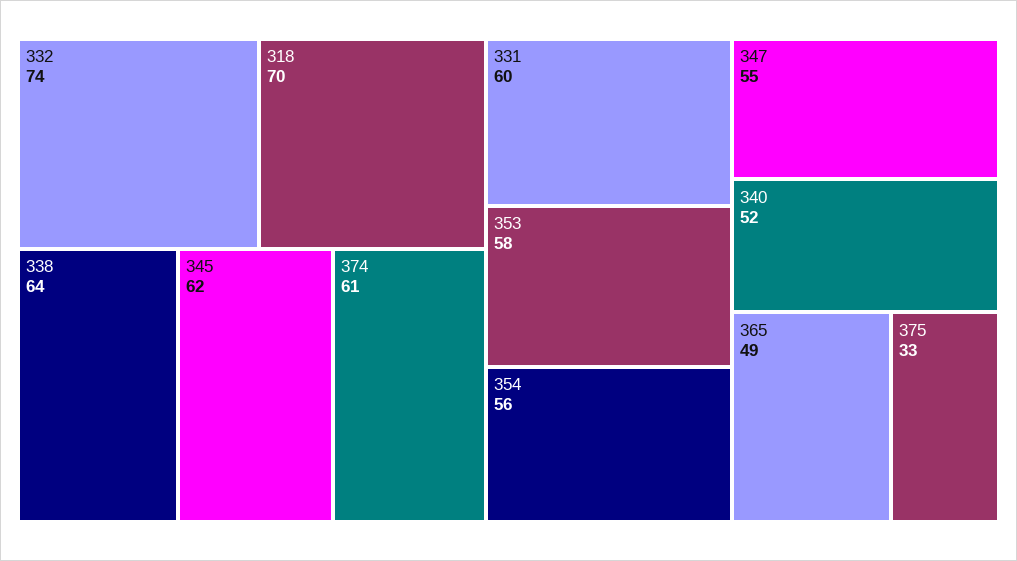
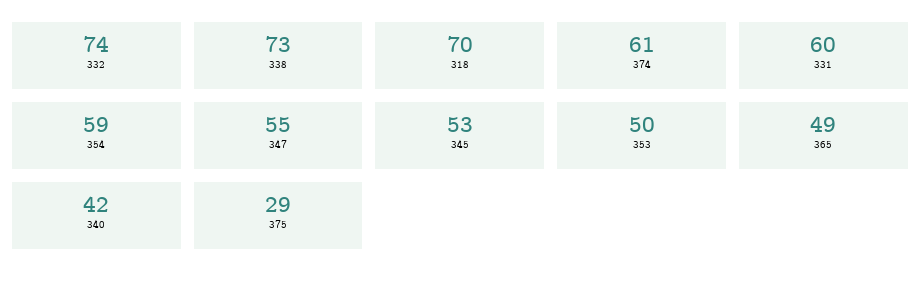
338: 64 -> 73
345: 62 -> 53
353: 58 -> 50
354: 56 -> 59
340: 52 -> 42
375: 33 -> 29

